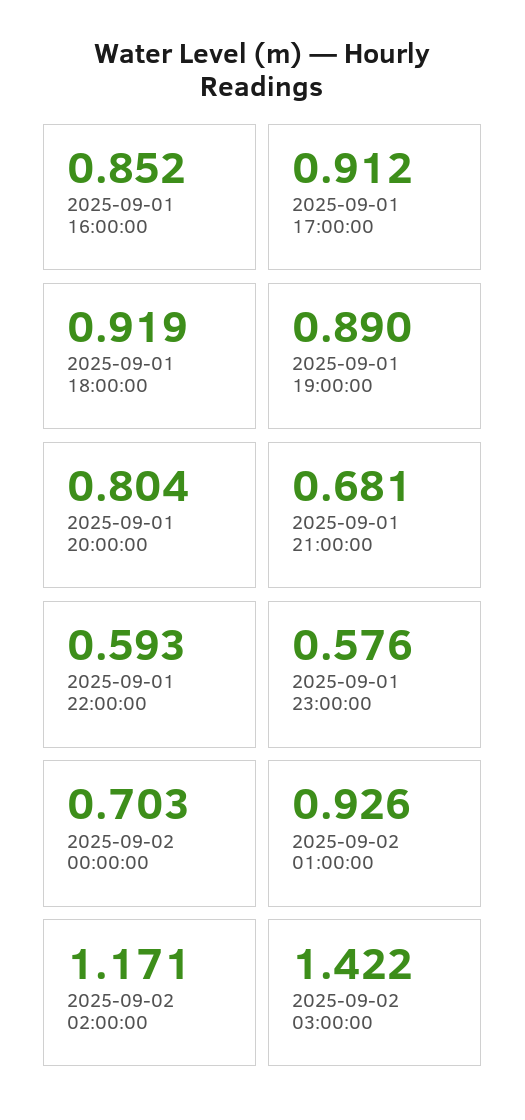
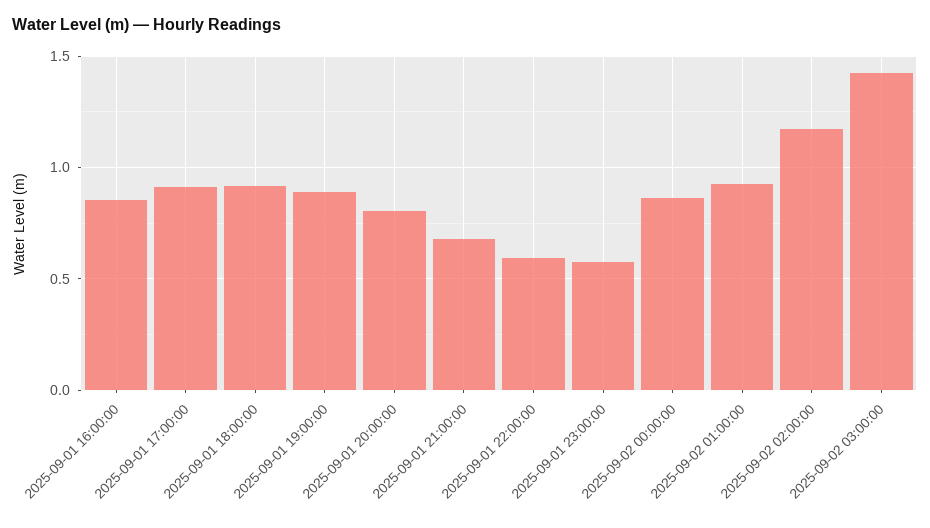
2025-09-02 00:00:00: 0.703 -> 0.85

